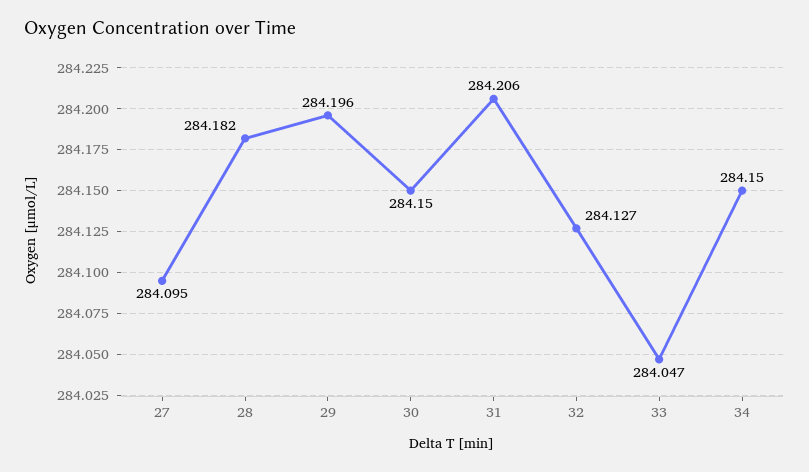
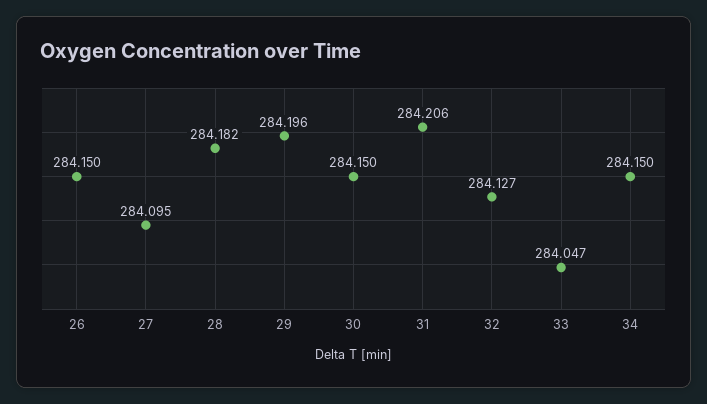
26: none -> 284.15

